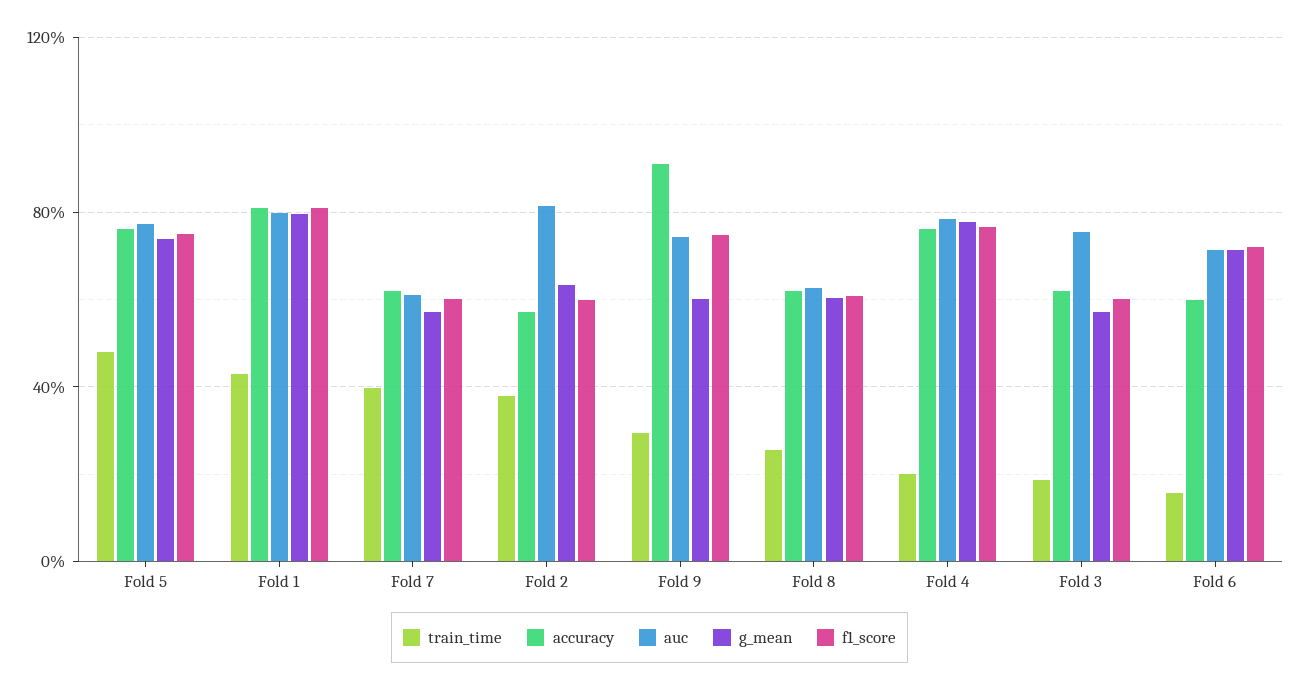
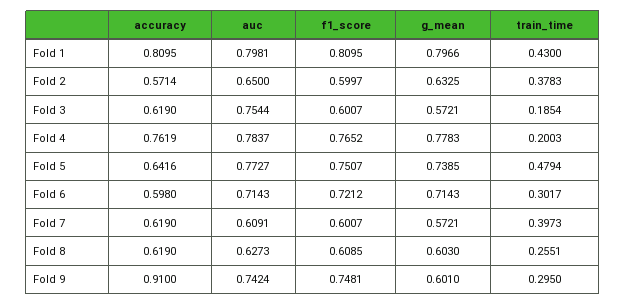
accuracy, Fold 5: 0.75 -> 0.6416
auc, Fold 2: 0.8 -> 0.65
train_time, Fold 6: 0.15 -> 0.3017

